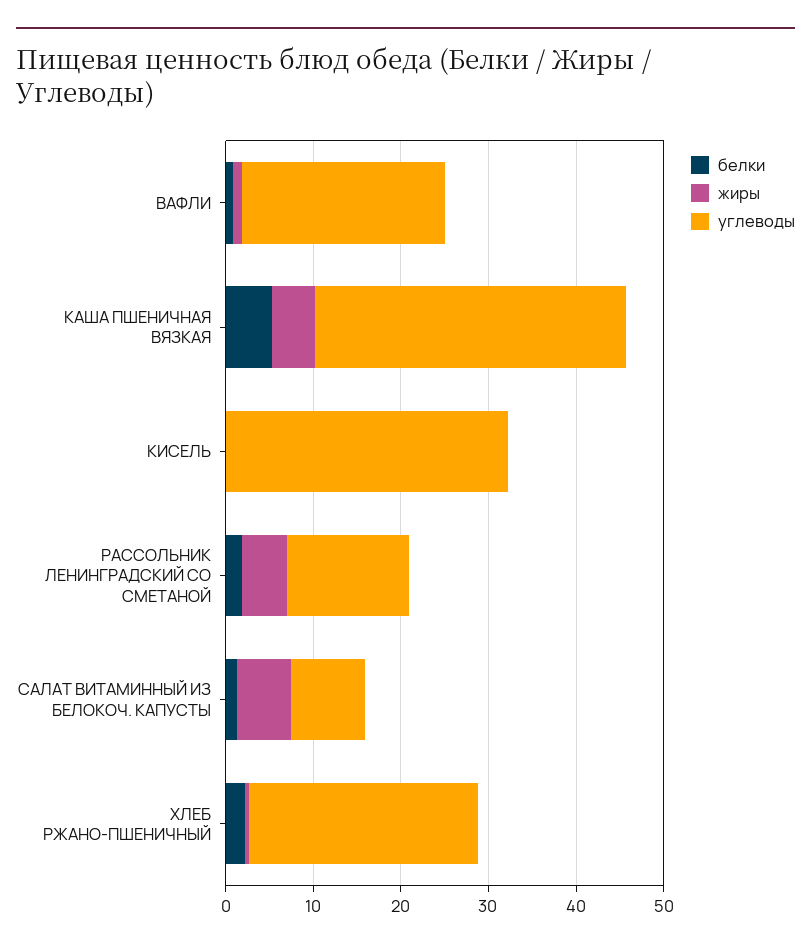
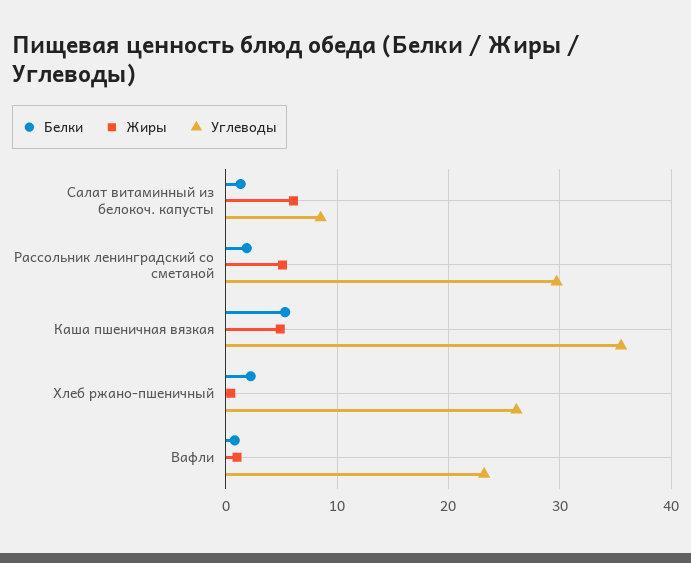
белки, КИСЕЛЬ: 0 -> none
жиры, КИСЕЛЬ: 0 -> none
углеводы, КИСЕЛЬ: 32 -> none
углеводы, РАССОЛЬНИК ЛЕНИНГРАДСКИЙ СО СМЕТАНОЙ: 14 -> 30

